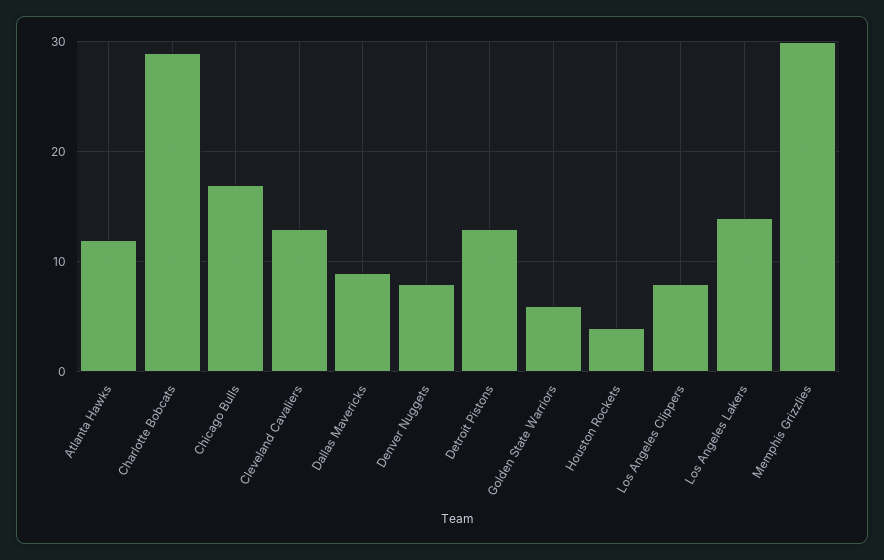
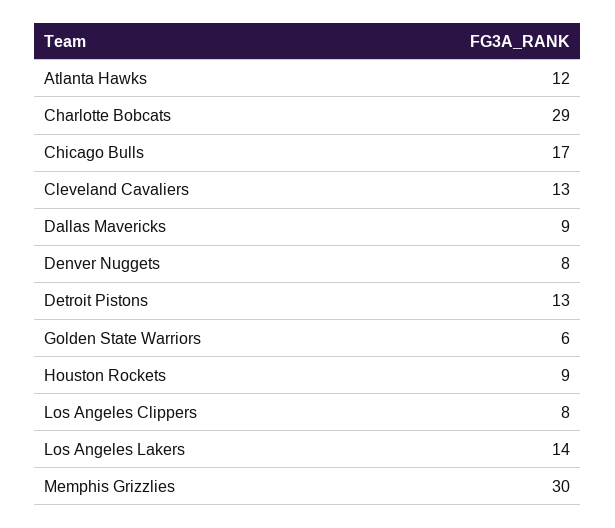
Houston Rockets: 4 -> 9

